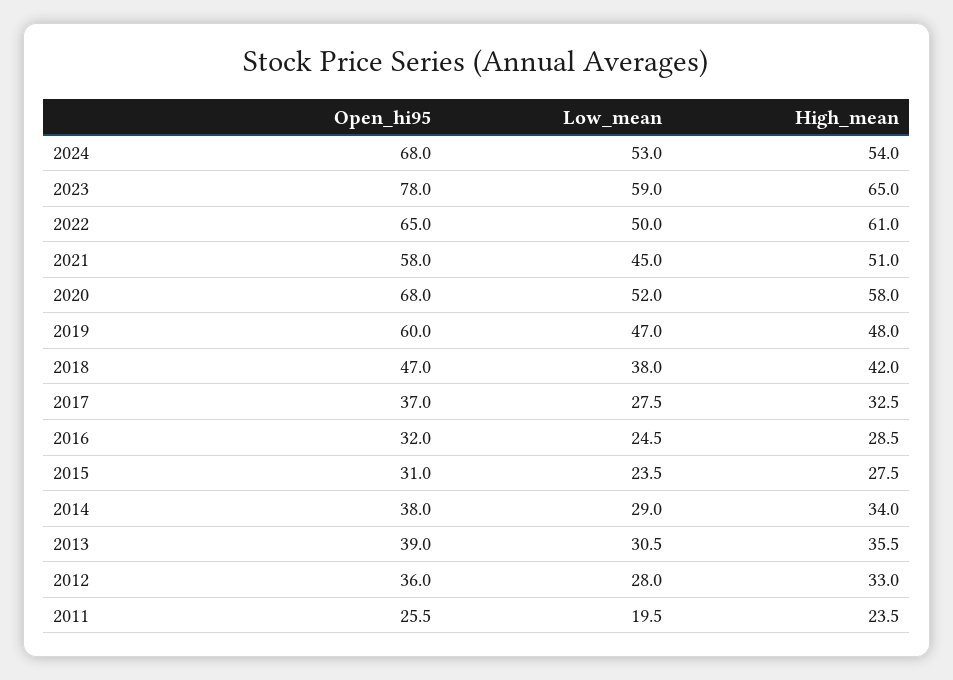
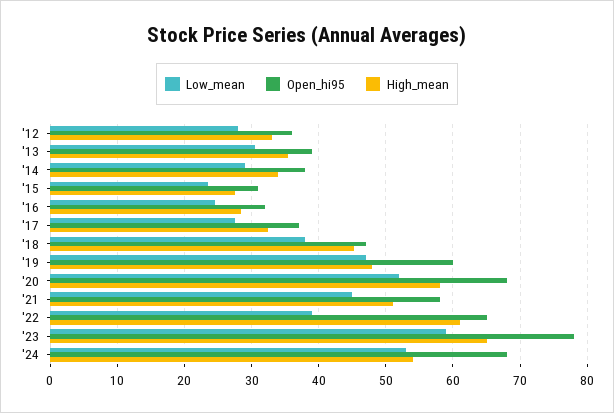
Low_mean, 2022: 50 -> 39
High_mean, 2018: 42 -> 45
Open_hi95, 2011: 25.5 -> none
Low_mean, 2011: 19.5 -> none
High_mean, 2011: 23.5 -> none

